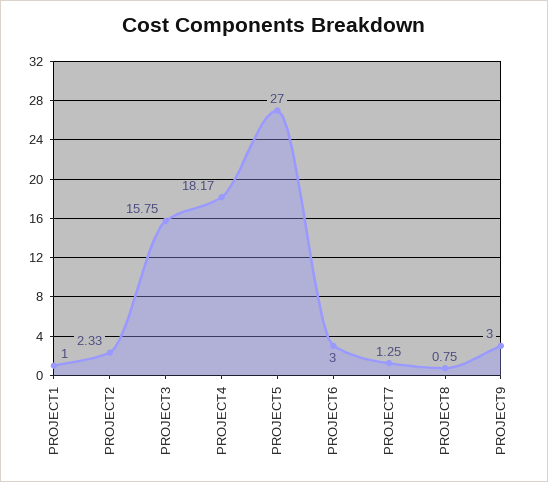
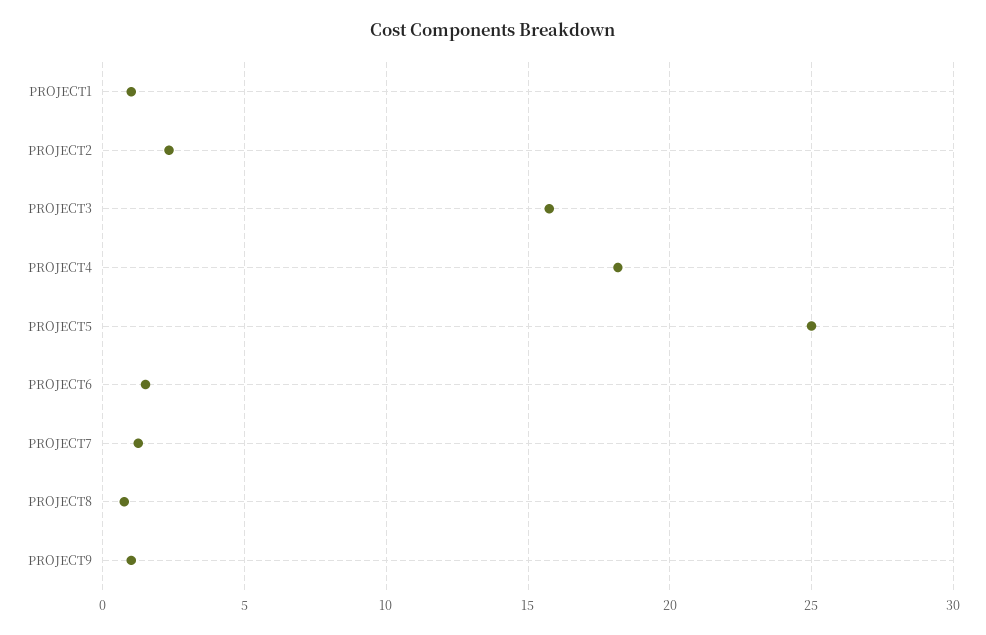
PROJECT5: 27 -> 25
PROJECT6: 3 -> 1.5
PROJECT9: 3 -> 1

